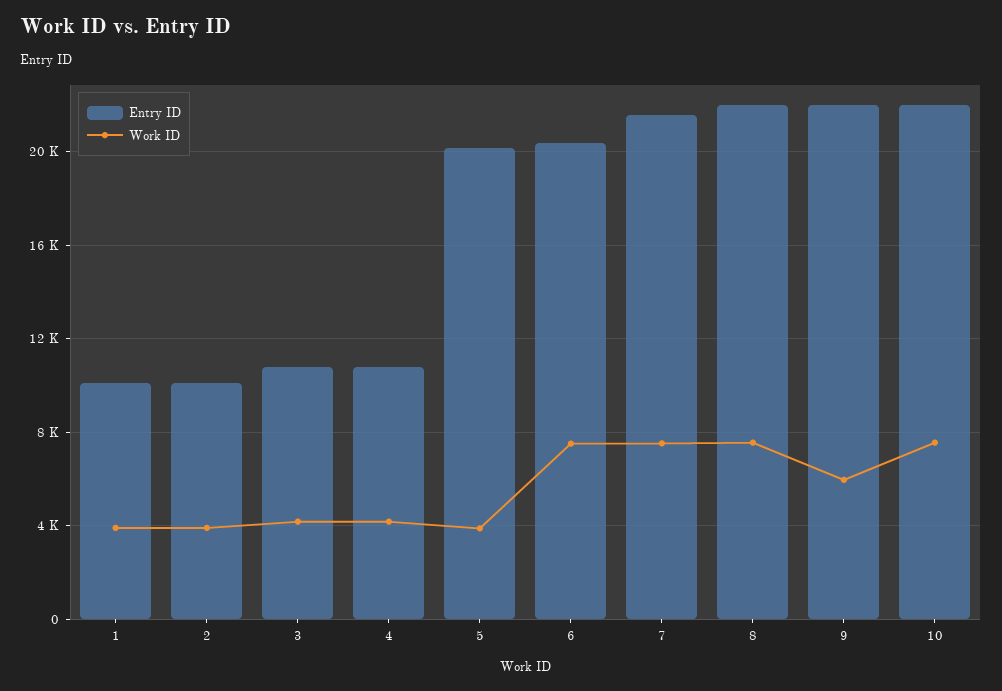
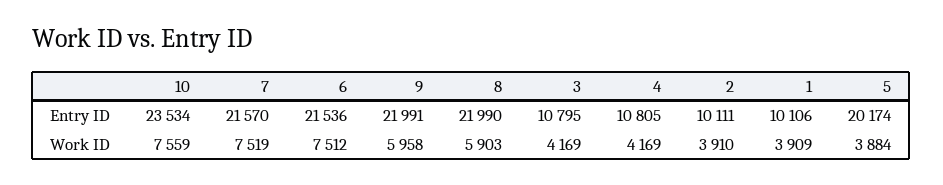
Entry ID, 6: 20500 -> 21536
Work ID, 8: 7500 -> 5903
Entry ID, 10: 22000 -> 23534

